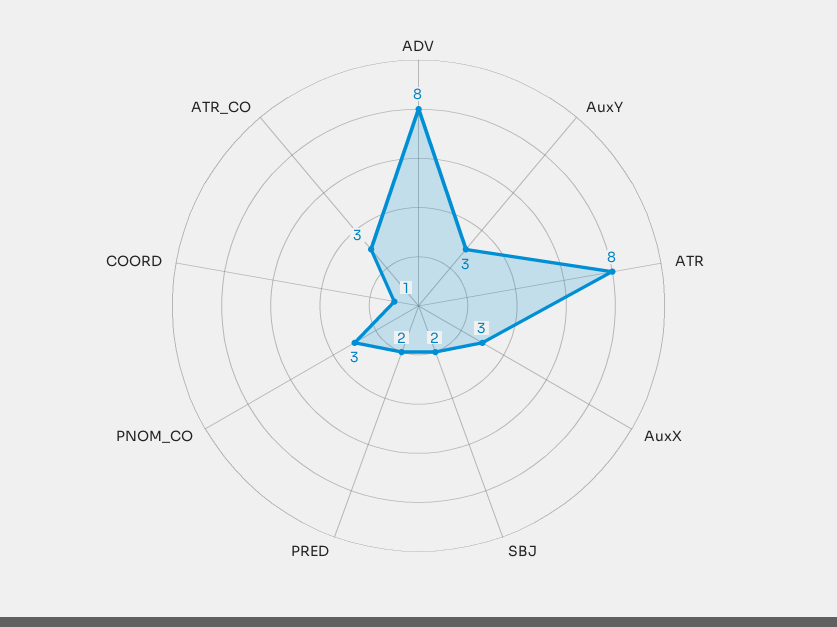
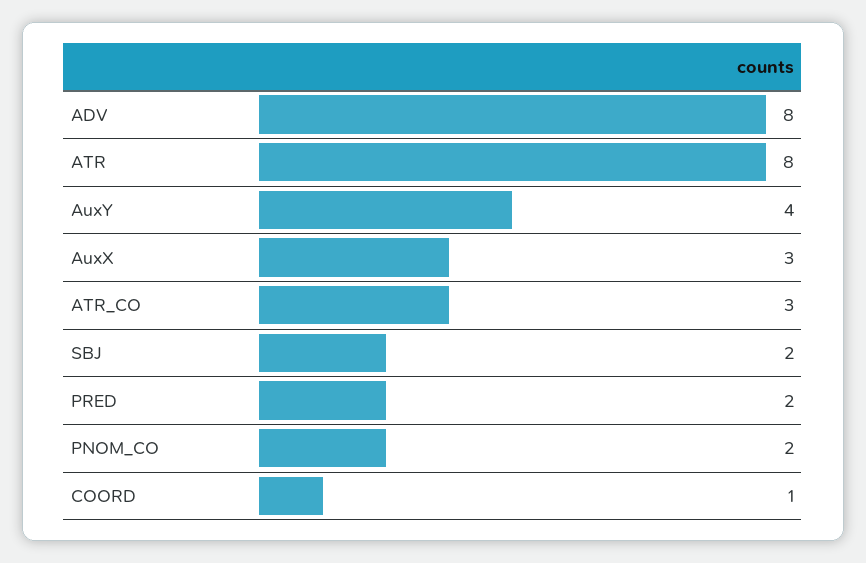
AuxY: 3 -> 4
PNOM_CO: 3 -> 2

